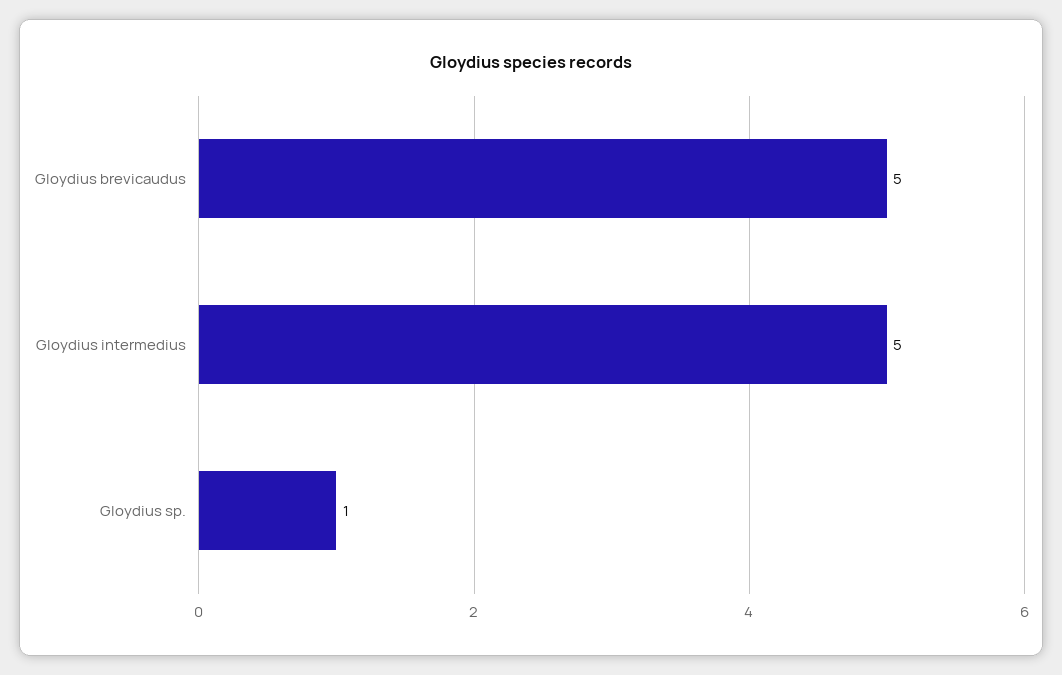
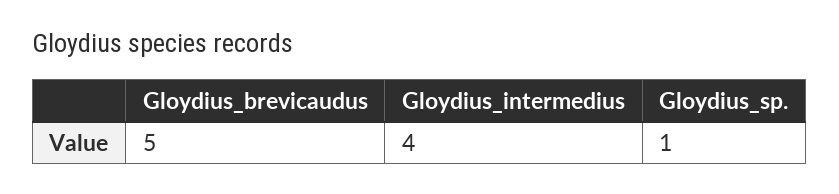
Gloydius intermedius: 5 -> 4

